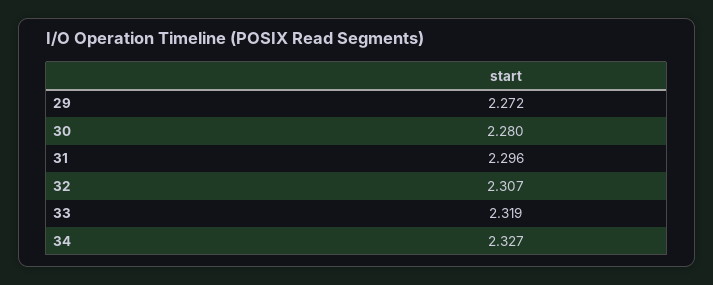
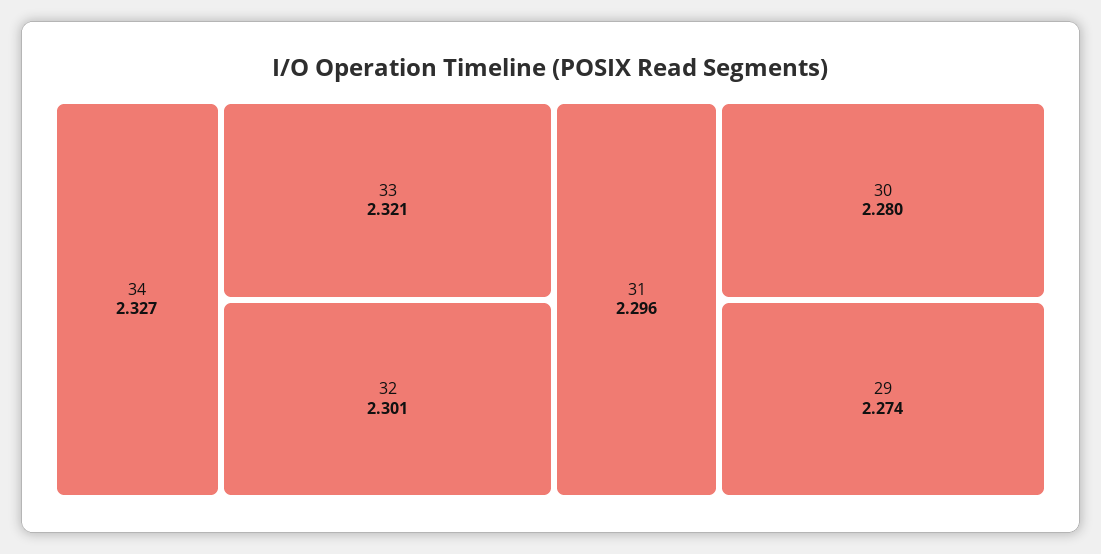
29: 2.272 -> 2.274
32: 2.307 -> 2.301
33: 2.319 -> 2.321

